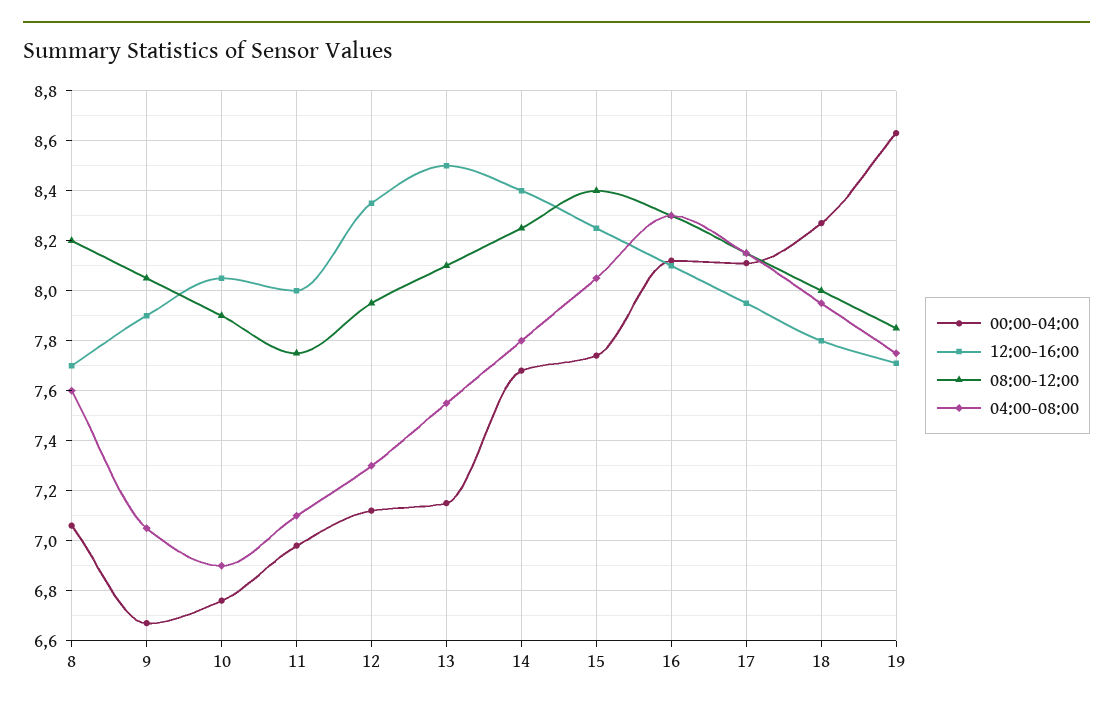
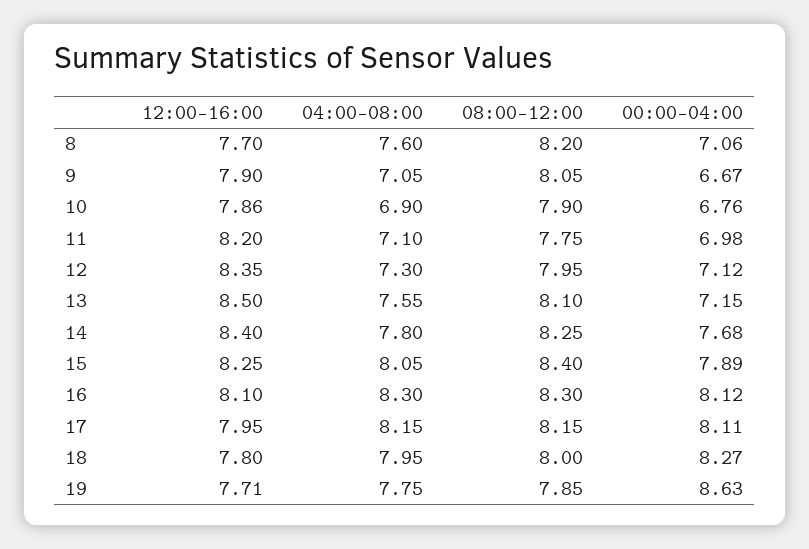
12:00-16:00, 10: 8.05 -> 7.86
12:00-16:00, 11: 8 -> 8.2
00:00-04:00, 15: 7.75 -> 7.89

